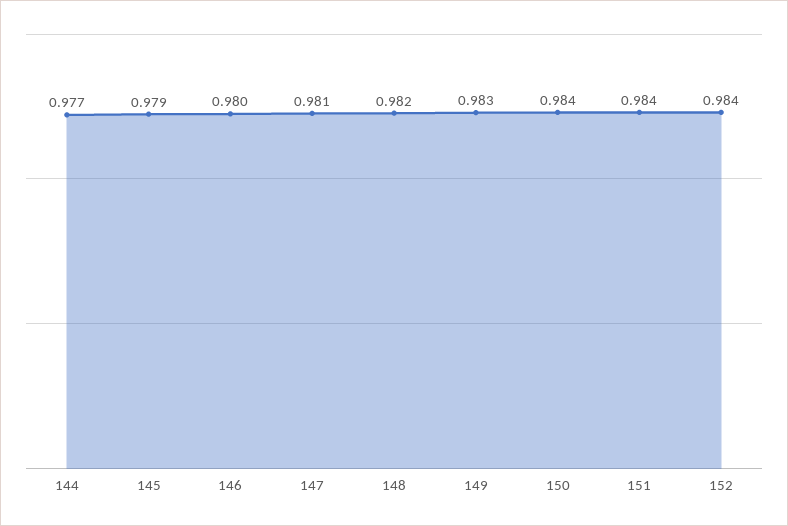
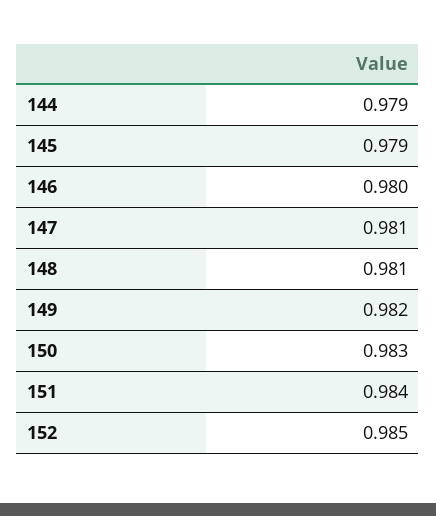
144: 0.977 -> 0.979
148: 0.982 -> 0.981
149: 0.983 -> 0.982
150: 0.984 -> 0.983
152: 0.984 -> 0.985

